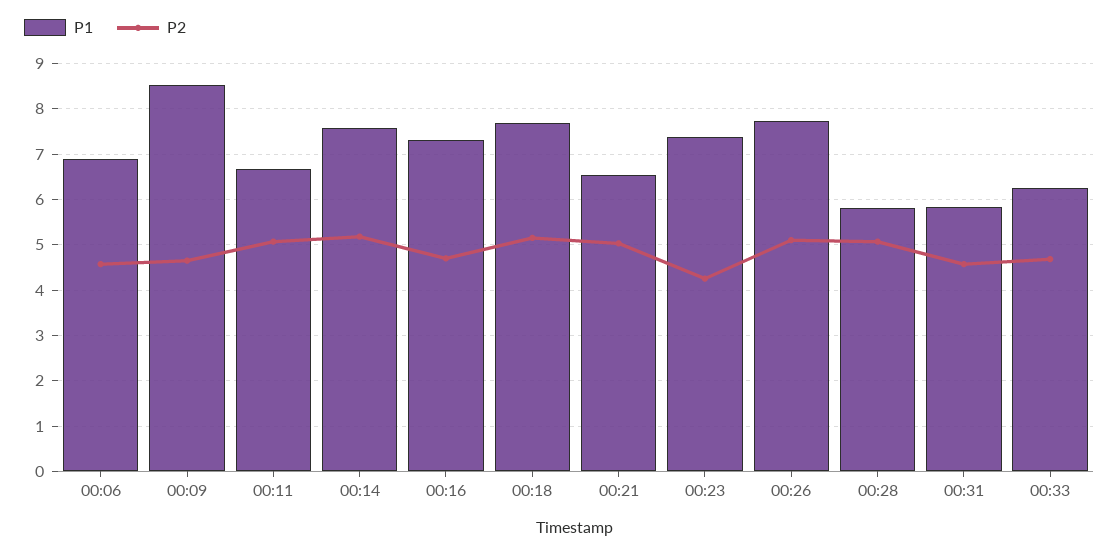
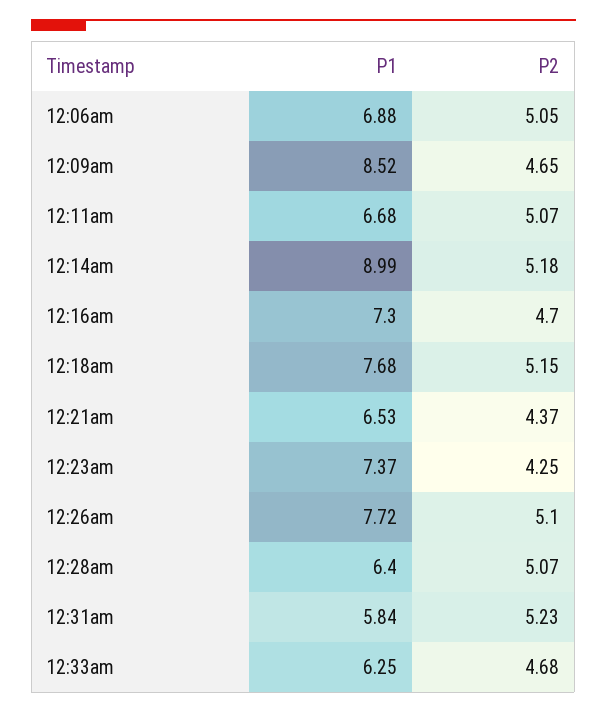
P2, 00:06: 4.6 -> 5.05
P1, 00:14: 7.6 -> 8.99
P2, 00:21: 5 -> 4.37
P1, 00:28: 5.8 -> 6.4
P2, 00:31: 4.6 -> 5.23

